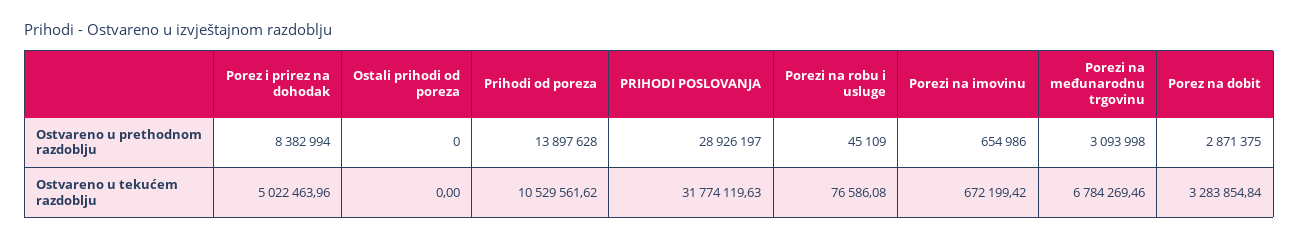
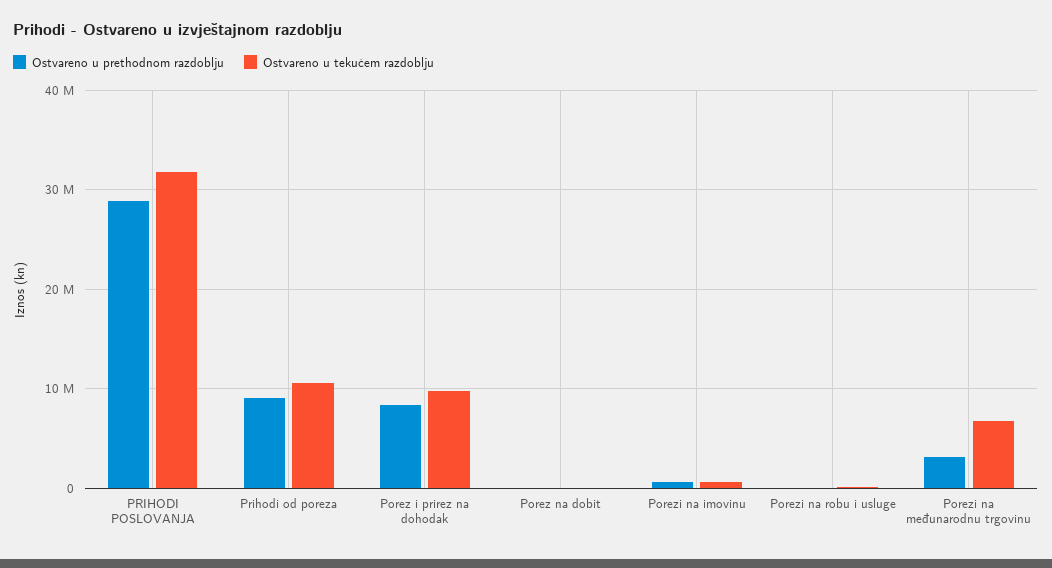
Ostvareno u prethodnom razdoblju, Ostali prihodi od poreza: 0 -> none
Ostvareno u prethodnom razdoblju, Prihodi od poreza: 13897628 -> 9000000
Ostvareno u prethodnom razdoblju, Porez na dobit: 2871375 -> 0
Ostvareno u tekućem razdoblju, Porez i prirez na dohodak: 5022463.96 -> 10000000
Ostvareno u tekućem razdoblju, Ostali prihodi od poreza: 0 -> none
Ostvareno u tekućem razdoblju, Porez na dobit: 3283854.84 -> 0

